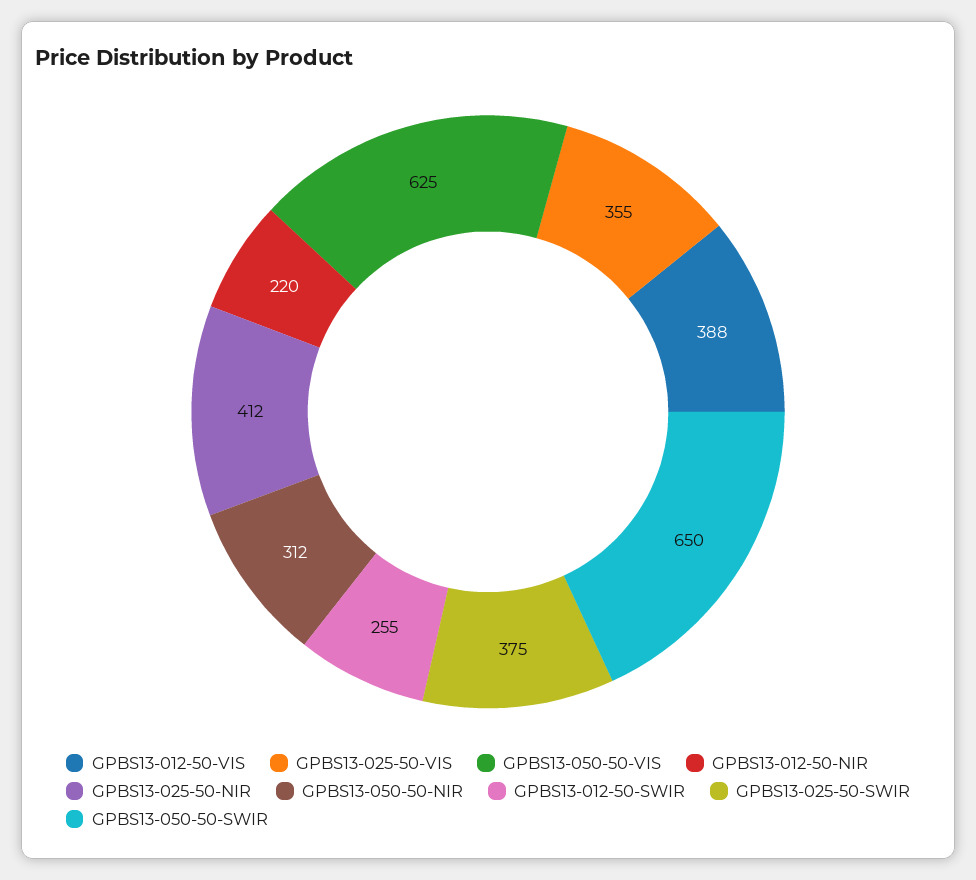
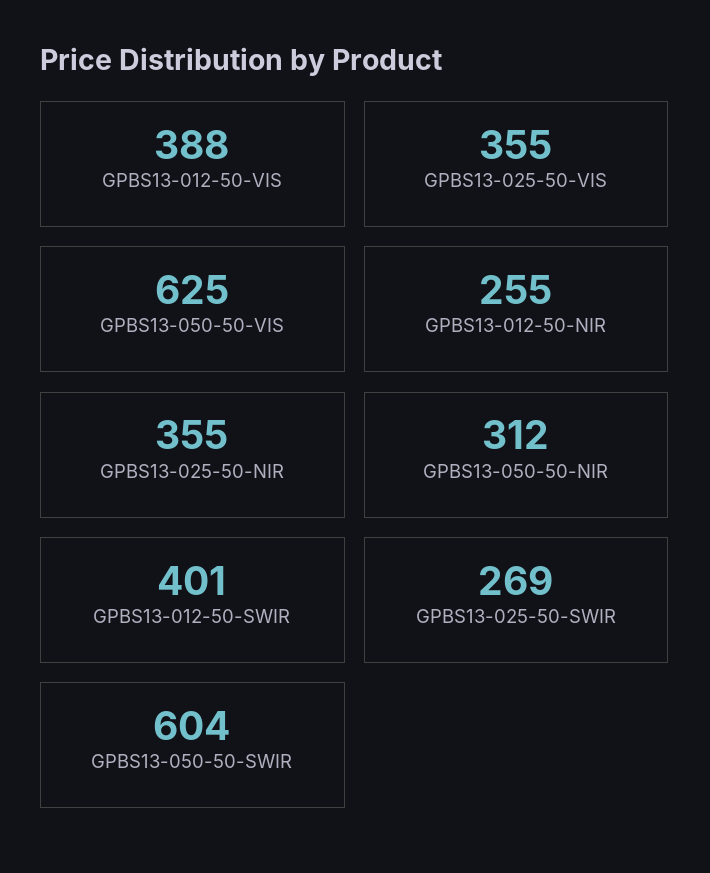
GPBS13-012-50-NIR: 220 -> 255
GPBS13-025-50-NIR: 412 -> 355
GPBS13-012-50-SWIR: 255 -> 401
GPBS13-025-50-SWIR: 375 -> 269
GPBS13-050-50-SWIR: 650 -> 604

